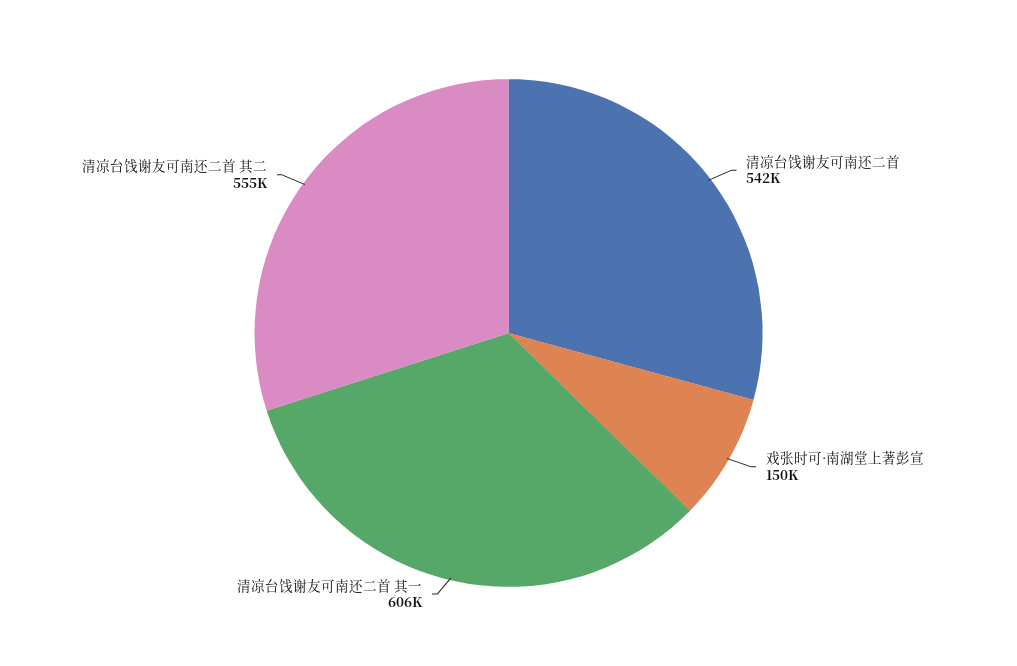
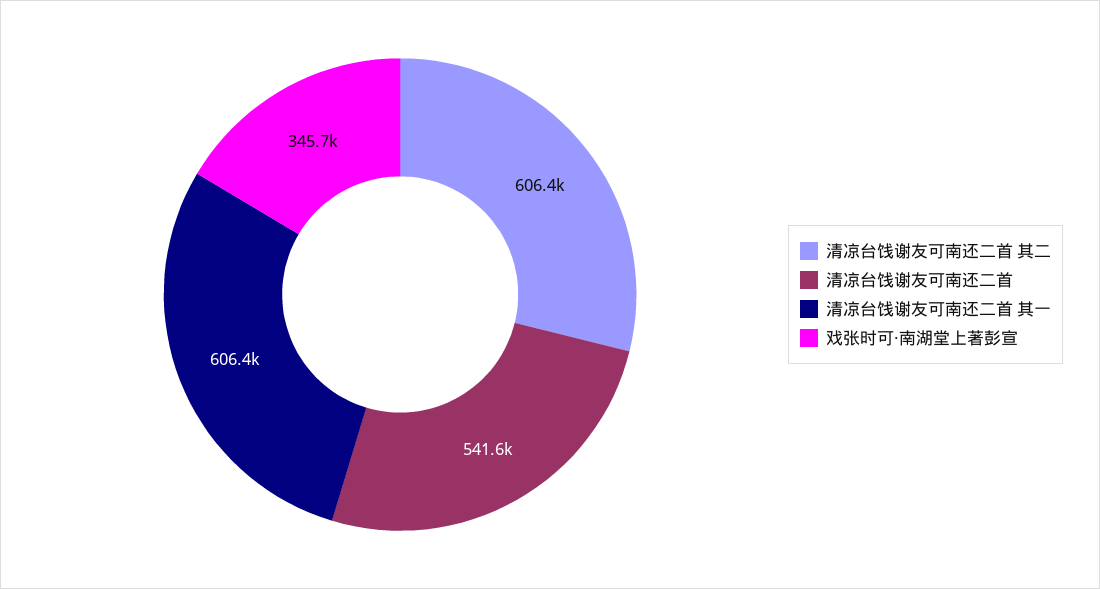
戏张时可·南湖堂上著彭宣: 150000 -> 345700
清凉台饯谢友可南还二首 其二: 555000 -> 606400

